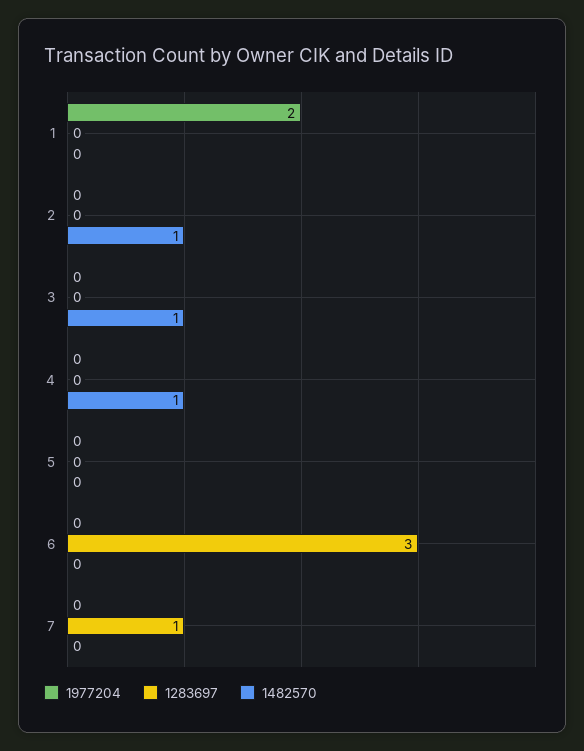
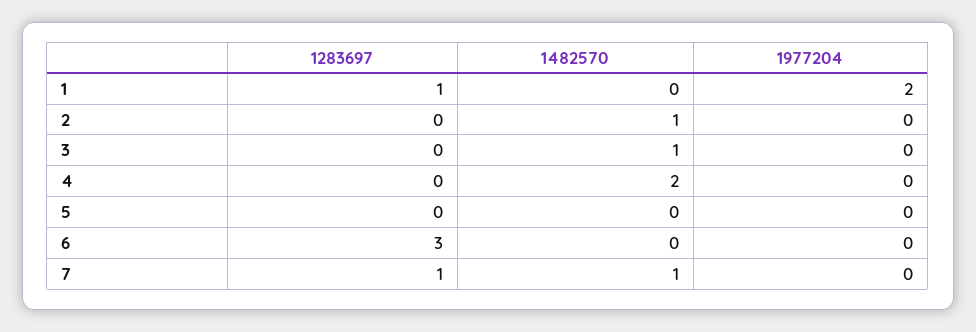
1283697, 1: 0 -> 1
1482570, 4: 1 -> 2
1482570, 7: 0 -> 1

